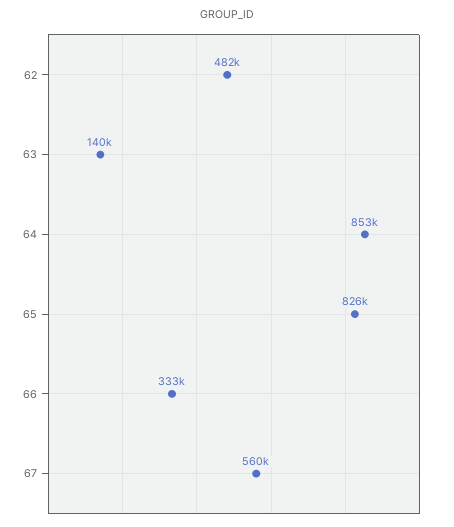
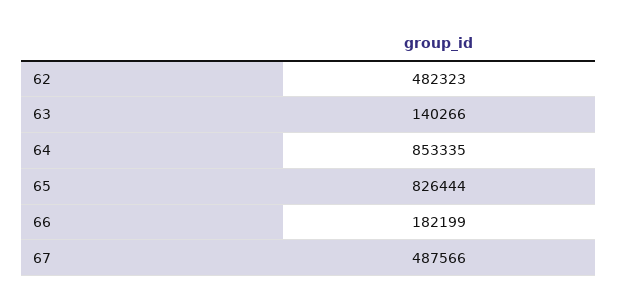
66: 333000 -> 182199
67: 560000 -> 487566

